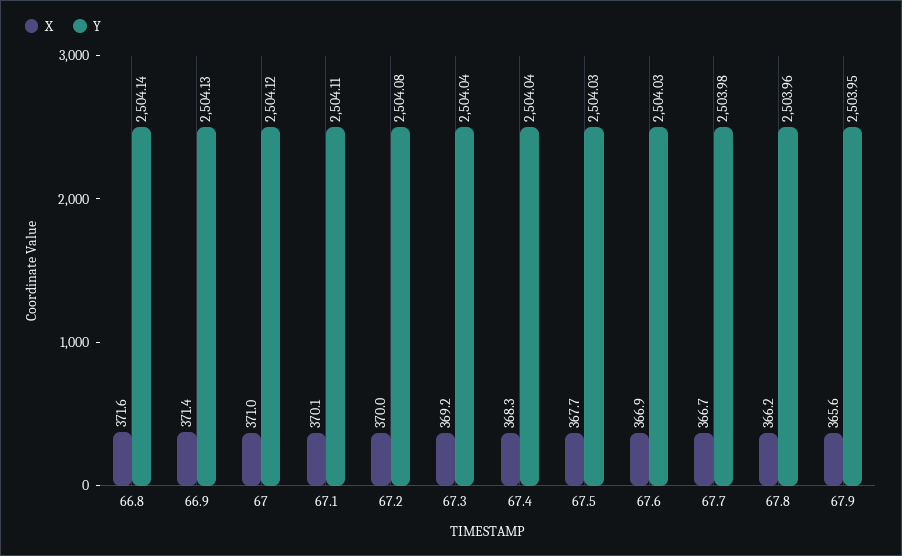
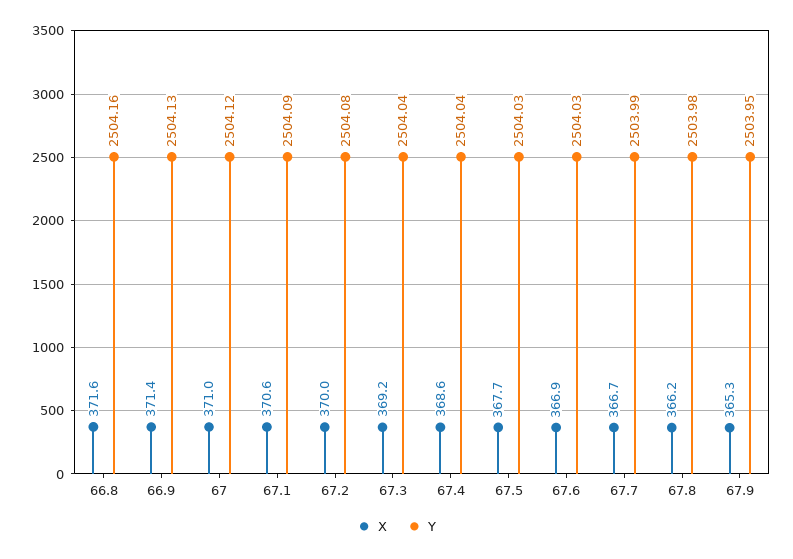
Y, 66.8: 2504.14 -> 2504.16
X, 67.1: 370.1 -> 370.6
Y, 67.1: 2504.11 -> 2504.09
X, 67.4: 368.3 -> 368.6
Y, 67.7: 2503.98 -> 2503.99
Y, 67.8: 2503.96 -> 2503.98
X, 67.9: 365.6 -> 365.3

